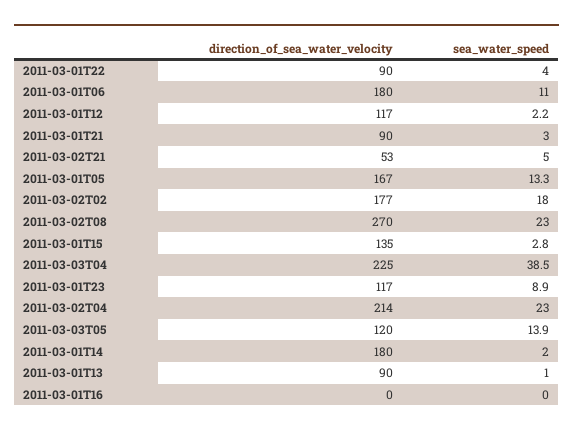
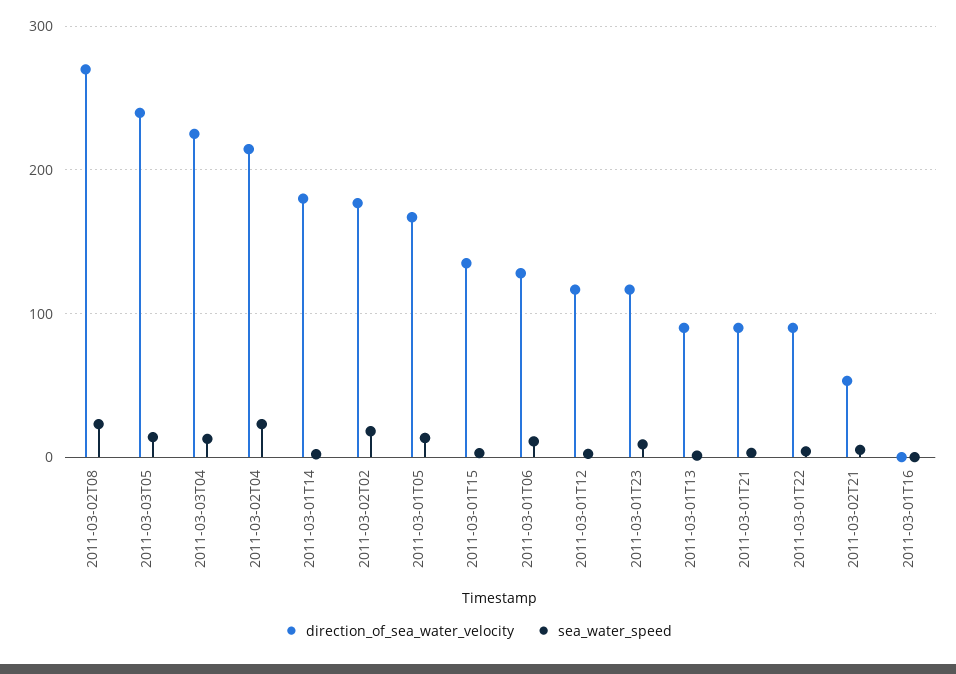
direction_of_sea_water_velocity, 2011-03-01T06: 180 -> 130
sea_water_speed, 2011-03-03T04: 38.5 -> 10
direction_of_sea_water_velocity, 2011-03-03T05: 120 -> 240

